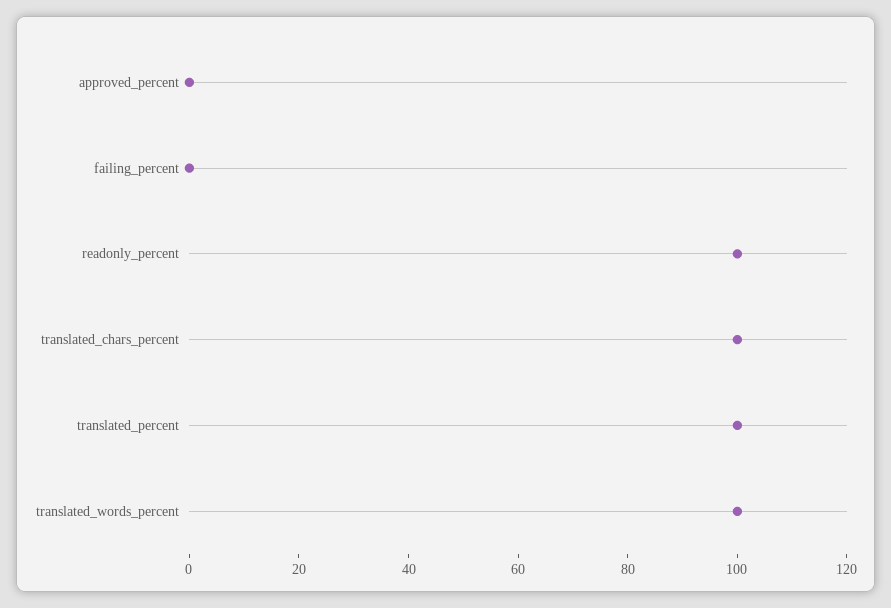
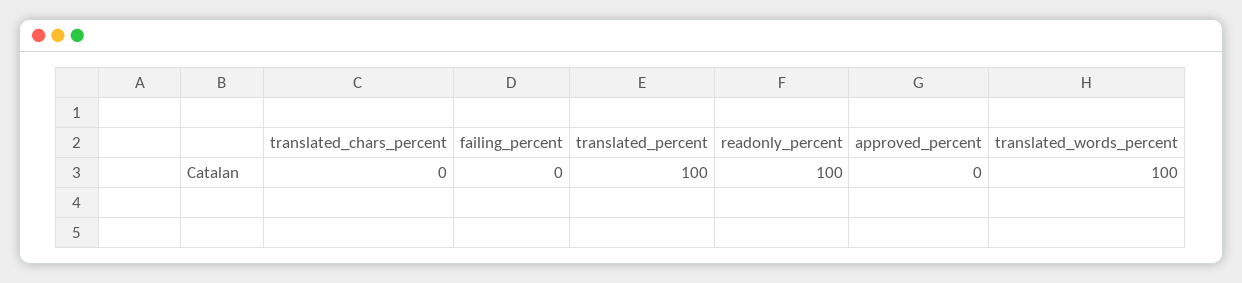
translated_chars_percent: 100 -> 0

